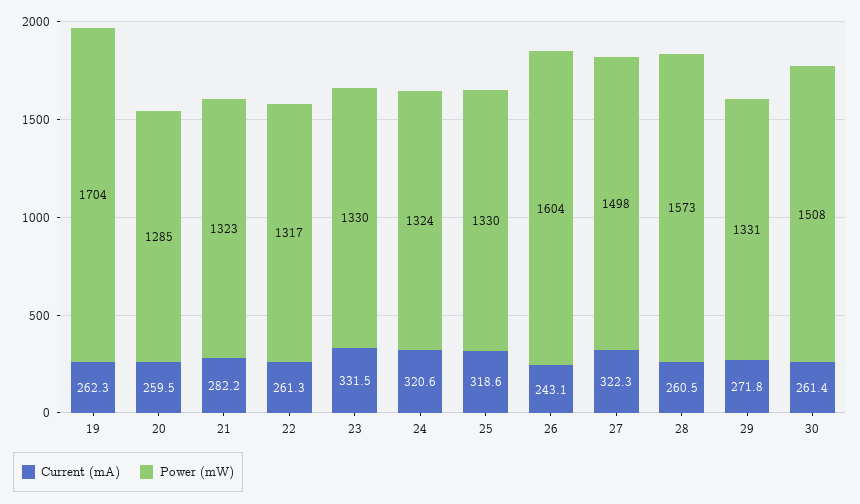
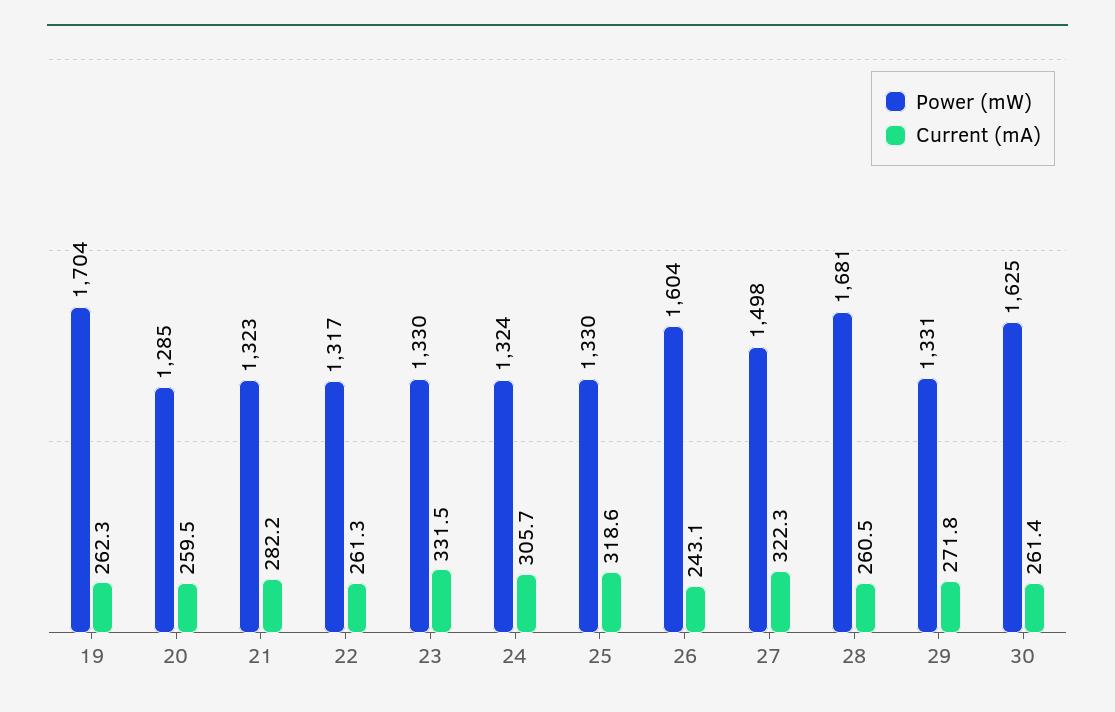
Current (mA), 24: 320.6 -> 305.7
Power (mW), 28: 1573 -> 1681
Power (mW), 30: 1508 -> 1625

